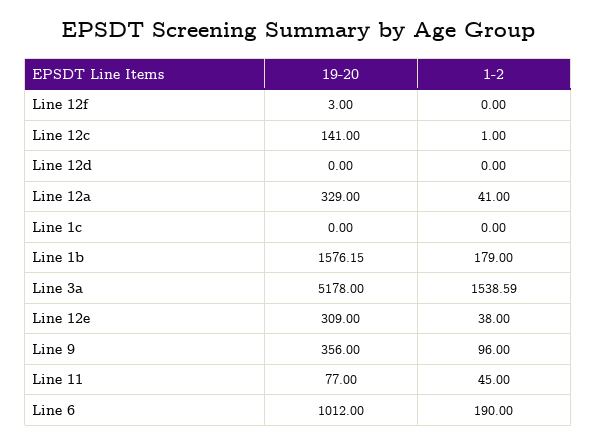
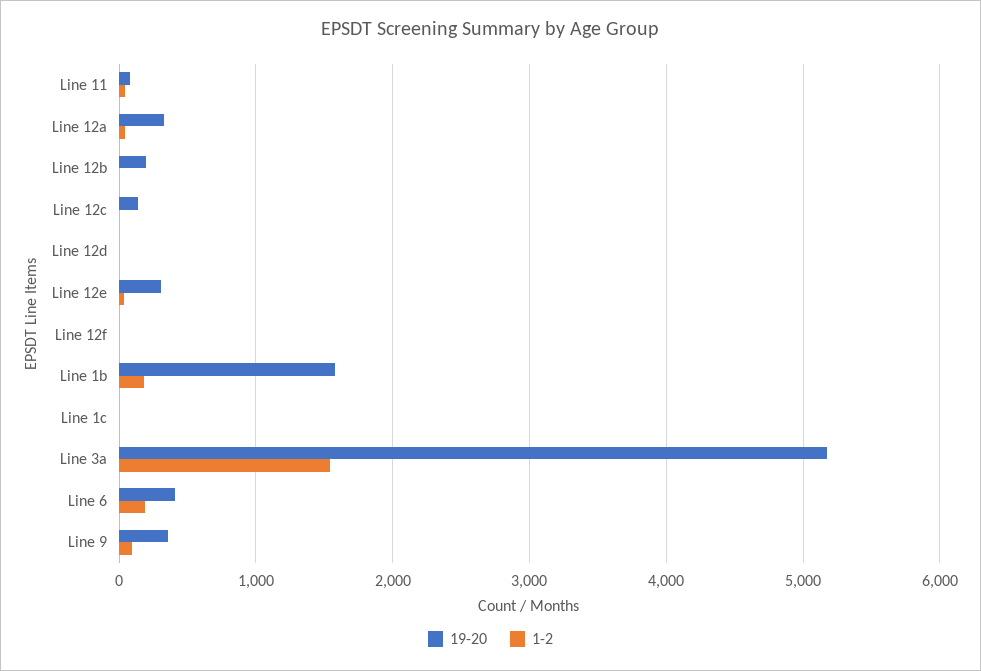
19-20, Line 6: 1012 -> 400
19-20, Line 12b: none -> 200
1-2, Line 12b: none -> 0

